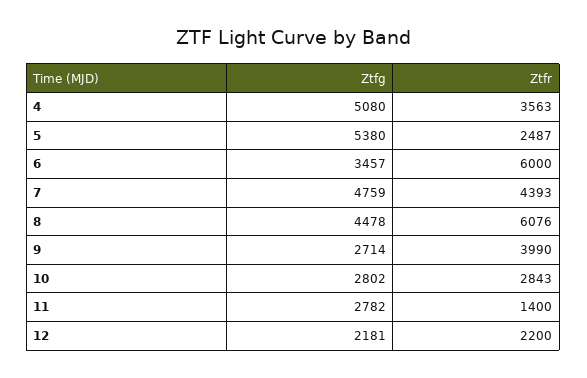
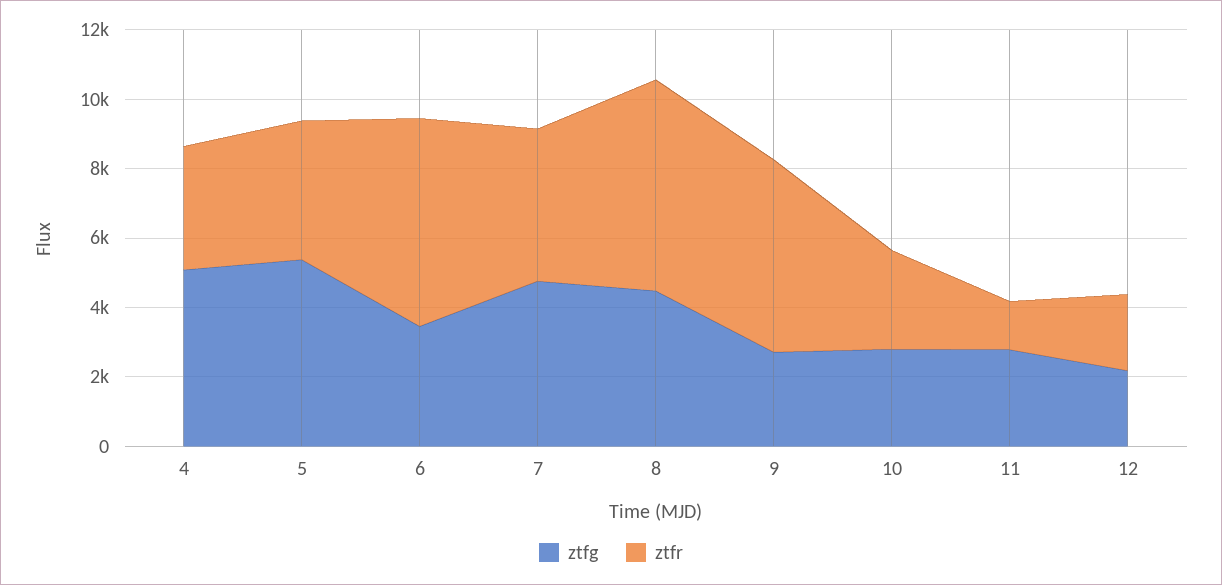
Ztfr, 5: 2487 -> 4000
Ztfr, 9: 3990 -> 5500

